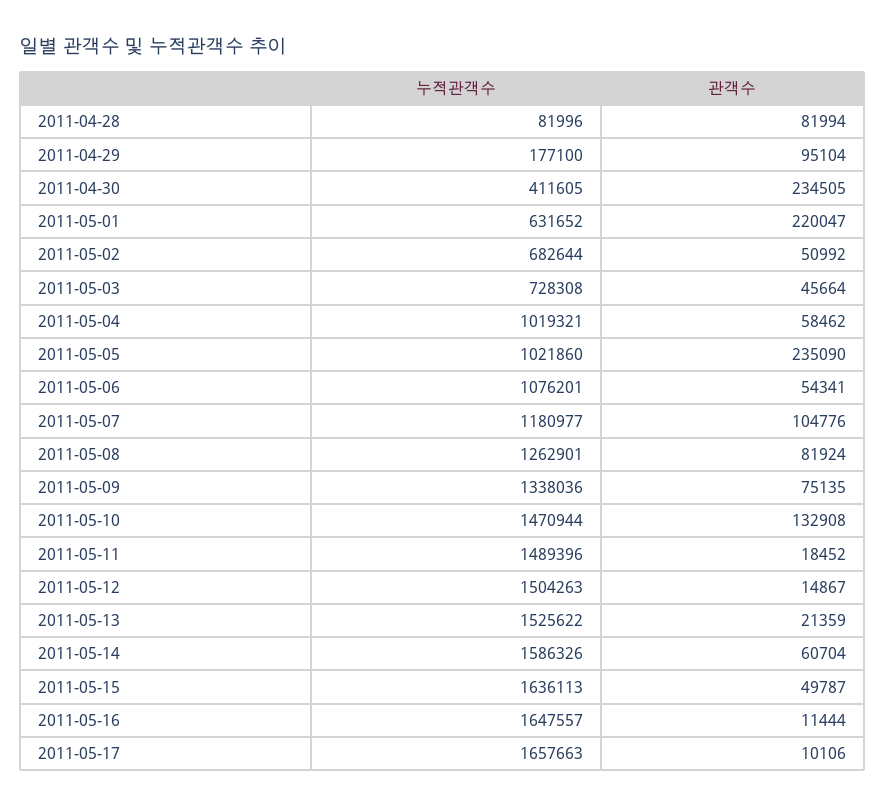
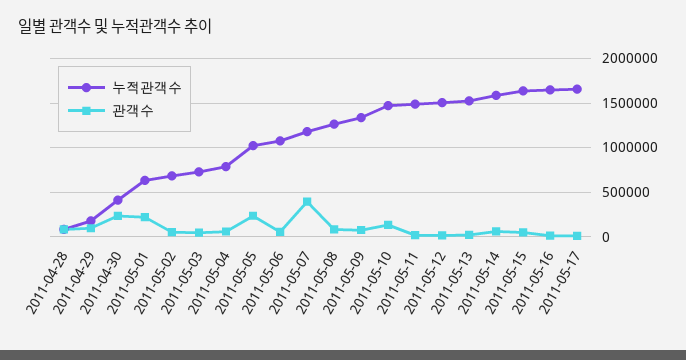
누적관객수, 2011-05-04: 1019321 -> 800000
관객수, 2011-05-07: 104776 -> 400000

